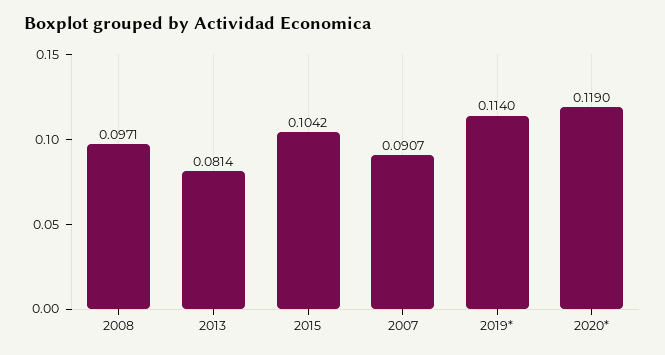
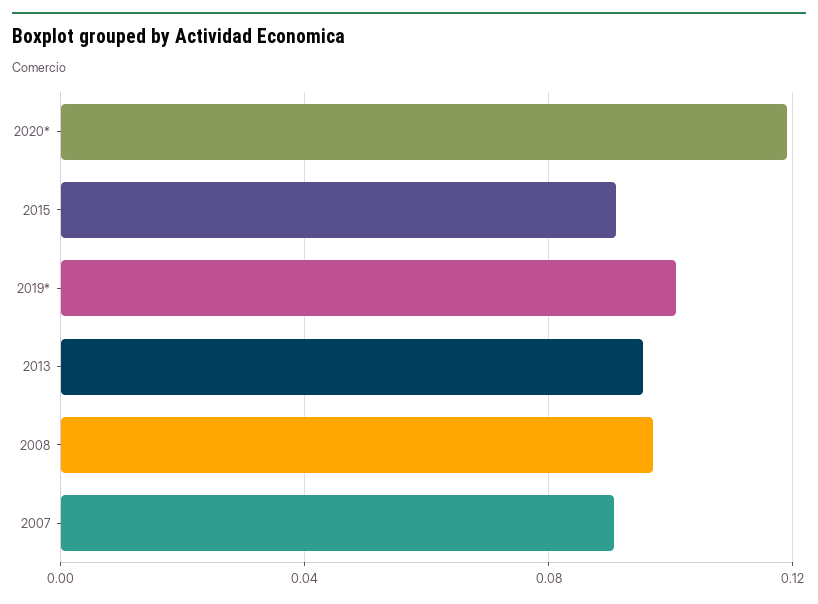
2013: 0.0814 -> 0.095
2015: 0.1042 -> 0.09
2019*: 0.114 -> 0.1

